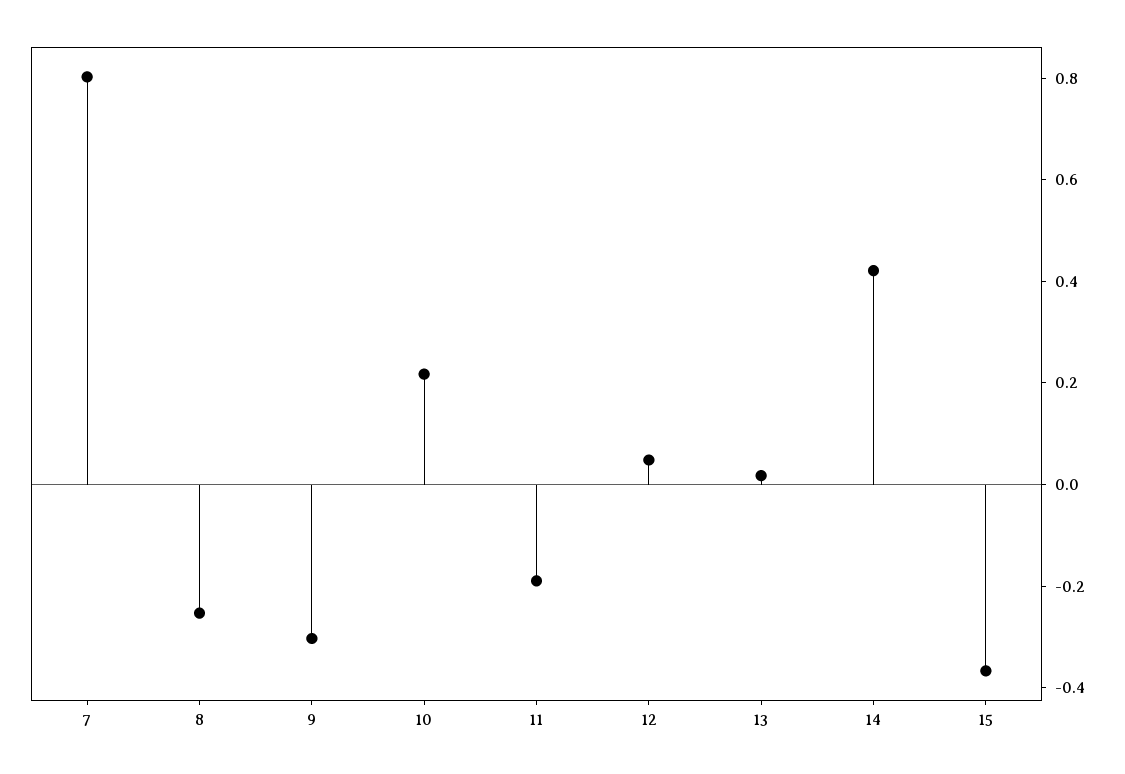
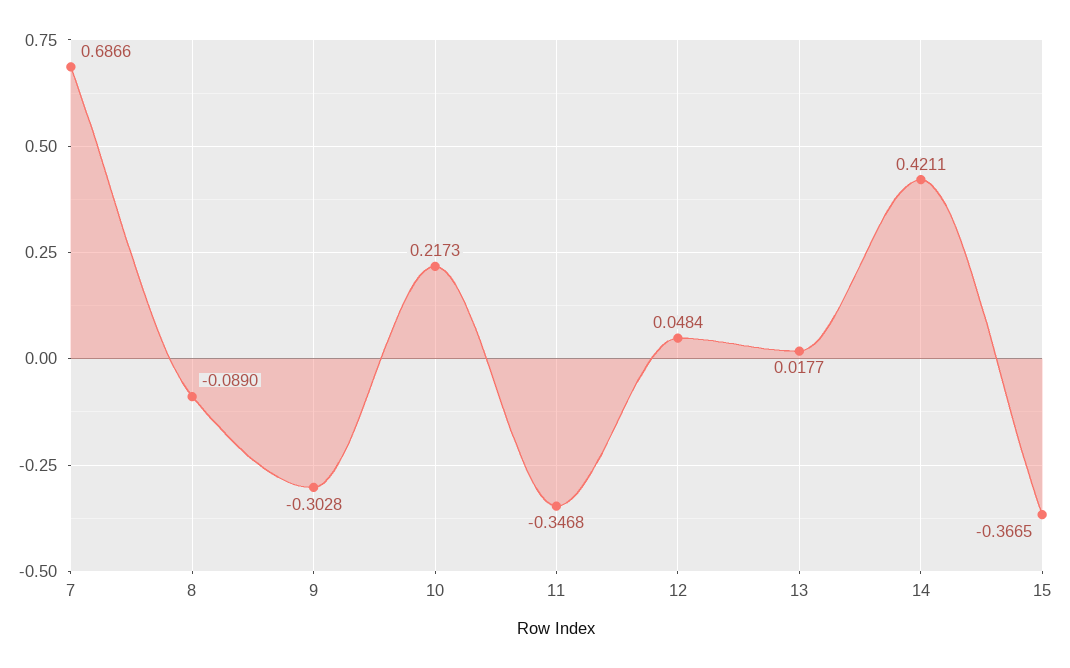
7: 0.8 -> 0.6866
8: -0.25 -> -0.089
11: -0.2 -> -0.3468

